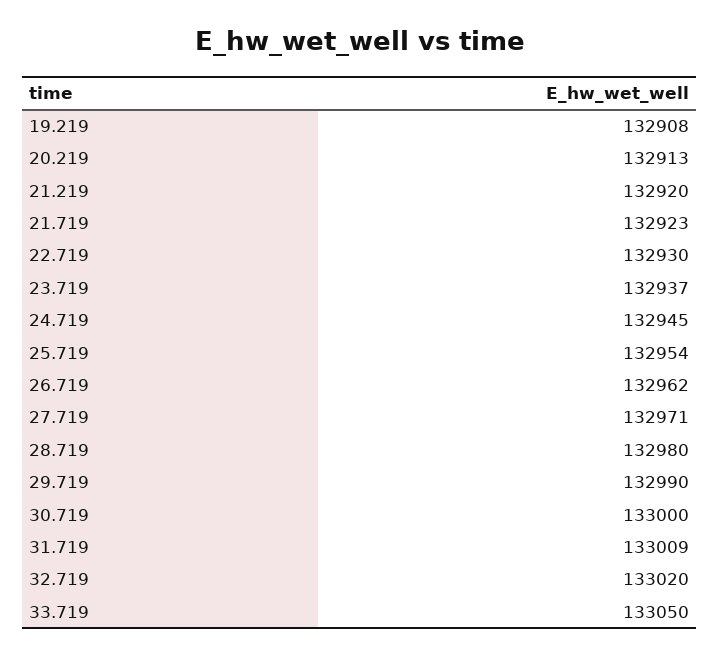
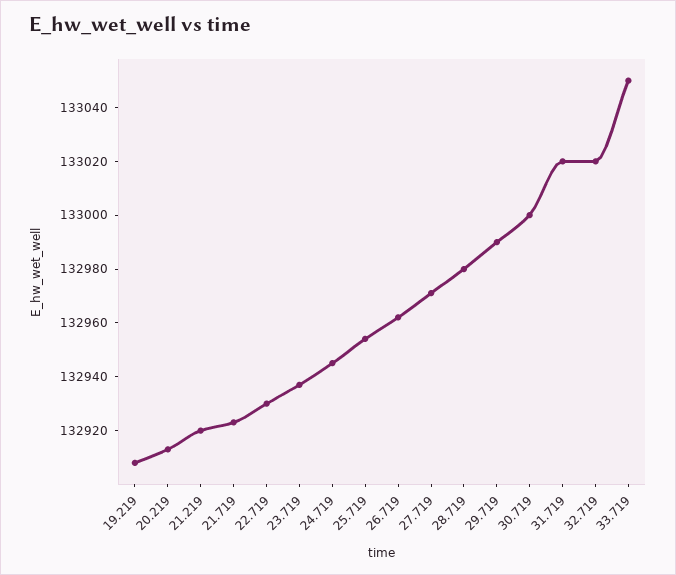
31.719: 133009 -> 133020

